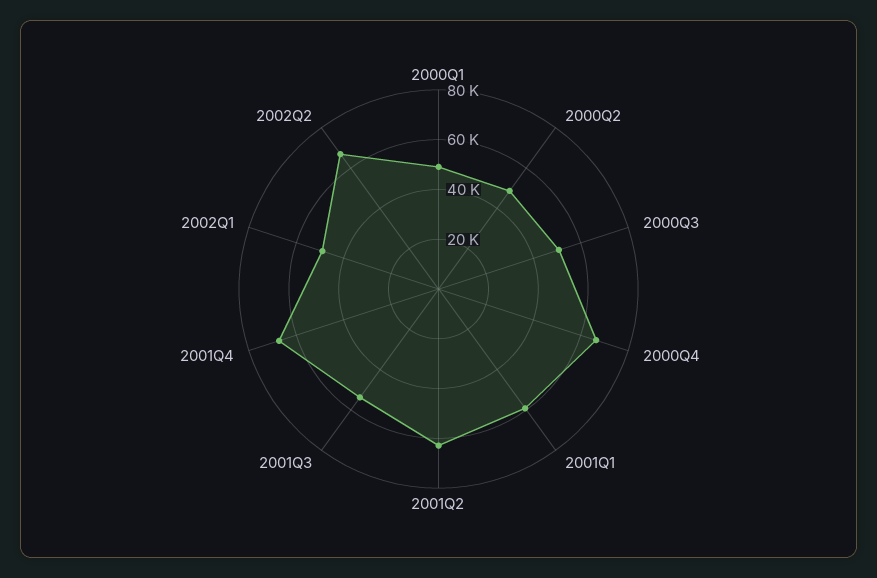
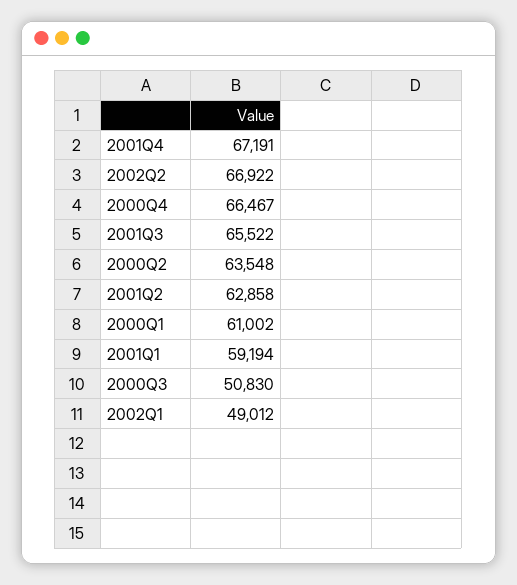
2000Q1: 50000 -> 61002
2000Q2: 50000 -> 63548
2001Q3: 55000 -> 65522

